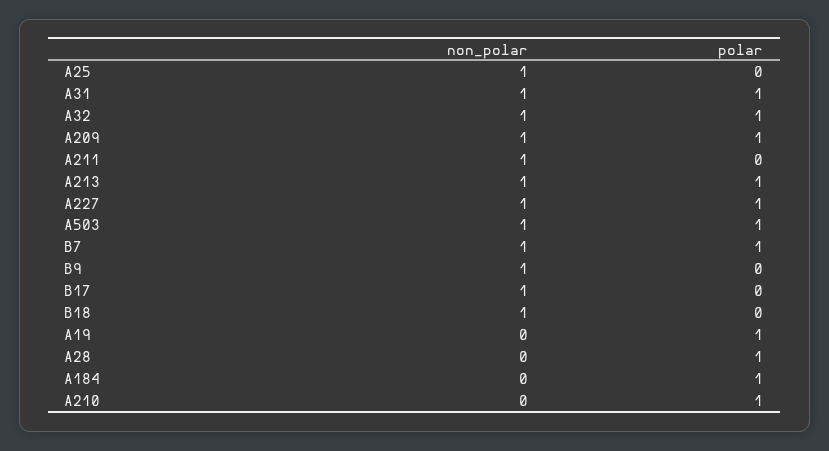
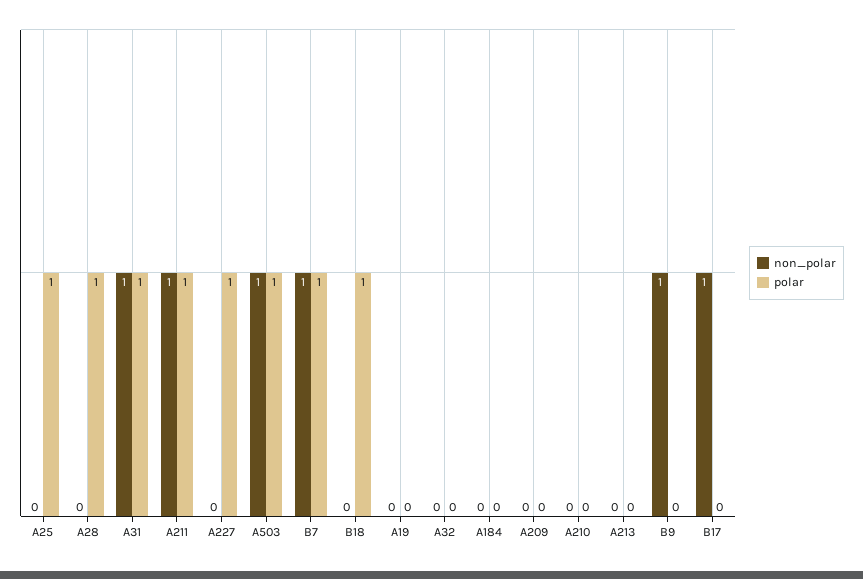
non_polar, A25: 1 -> 0
polar, A25: 0 -> 1
non_polar, A32: 1 -> 0
polar, A32: 1 -> 0
non_polar, A209: 1 -> 0
polar, A209: 1 -> 0
polar, A211: 0 -> 1
non_polar, A213: 1 -> 0
polar, A213: 1 -> 0
non_polar, A227: 1 -> 0
non_polar, B18: 1 -> 0
polar, B18: 0 -> 1
polar, A19: 1 -> 0
polar, A184: 1 -> 0
polar, A210: 1 -> 0

